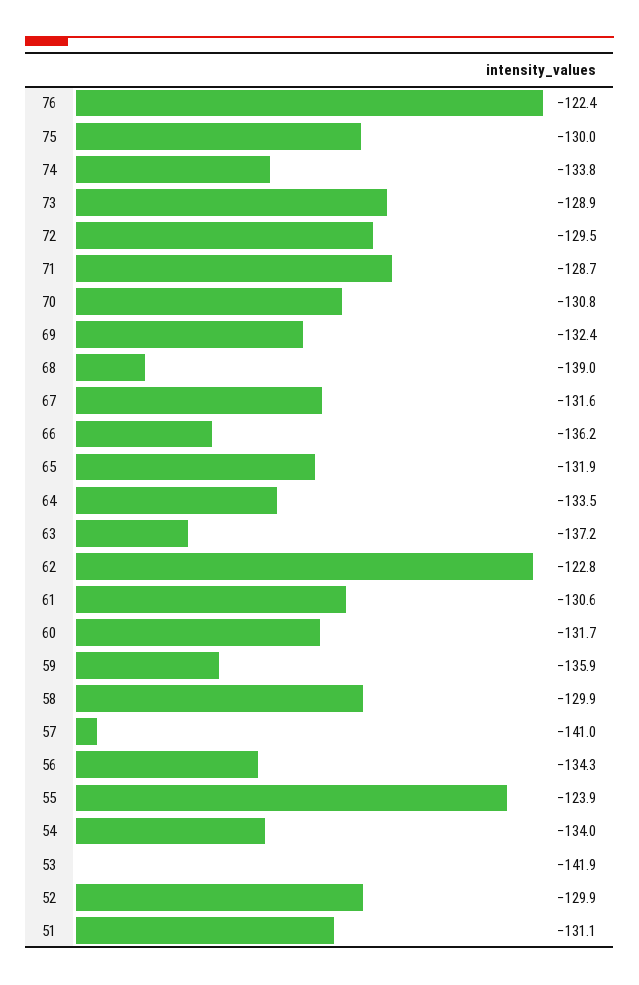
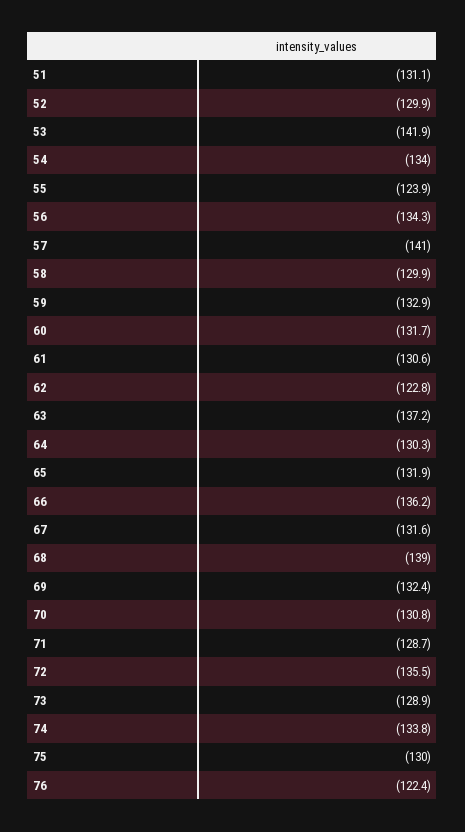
72: -129.5 -> -135.5
64: -133.5 -> -130.3
59: -135.9 -> -132.9

